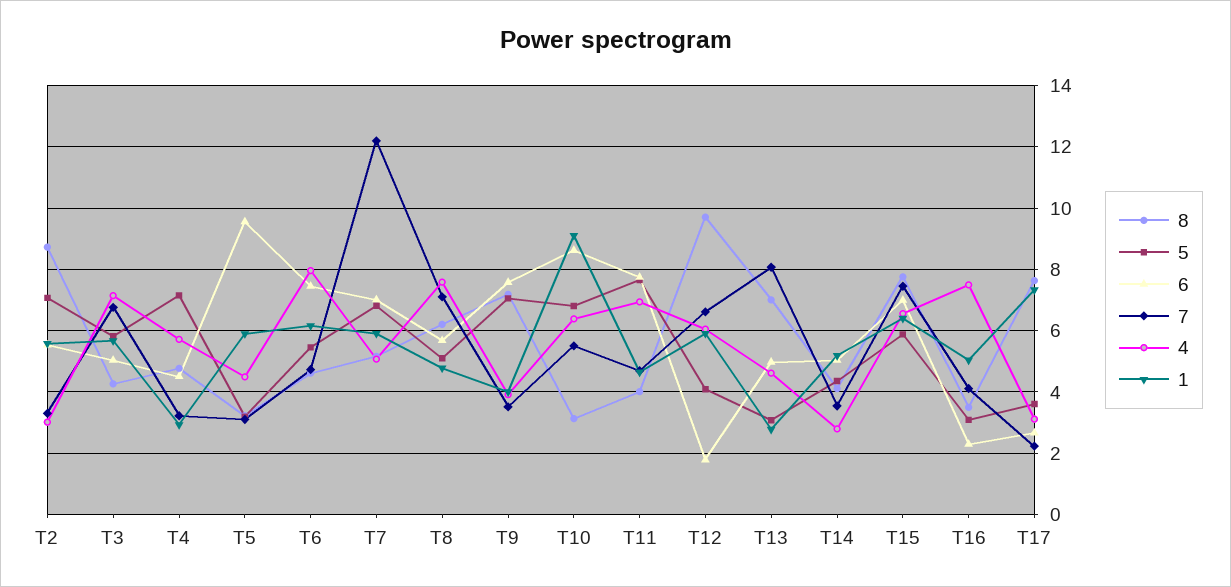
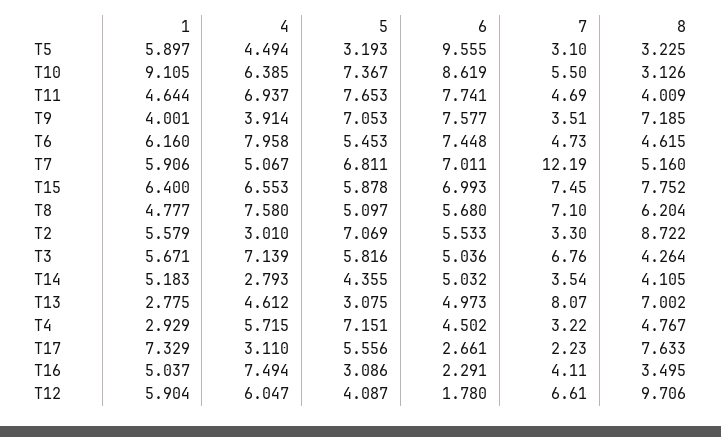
5, T10: 6.8 -> 7.367
5, T17: 3.6 -> 5.556

